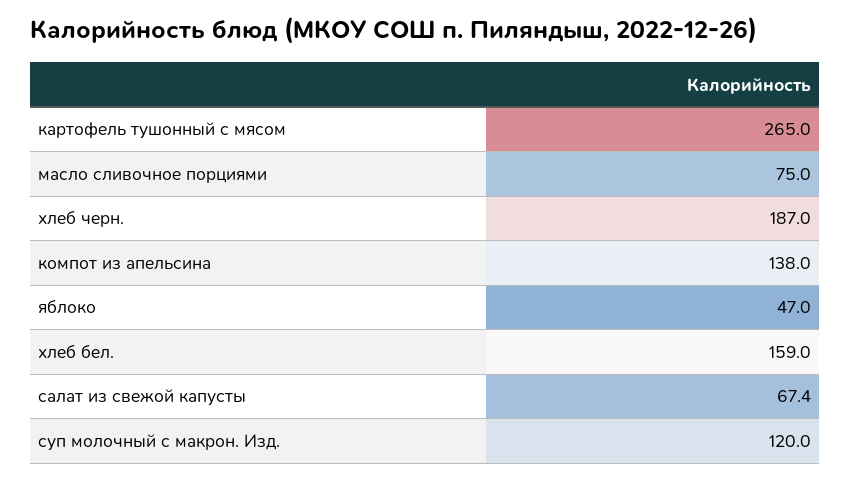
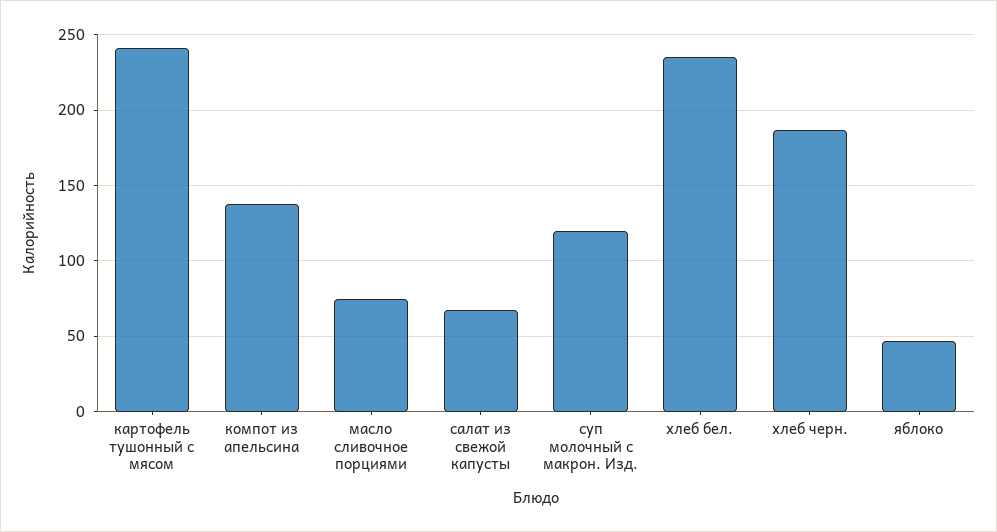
картофель тушонный с мясом: 265 -> 240
хлеб бел.: 159 -> 235

